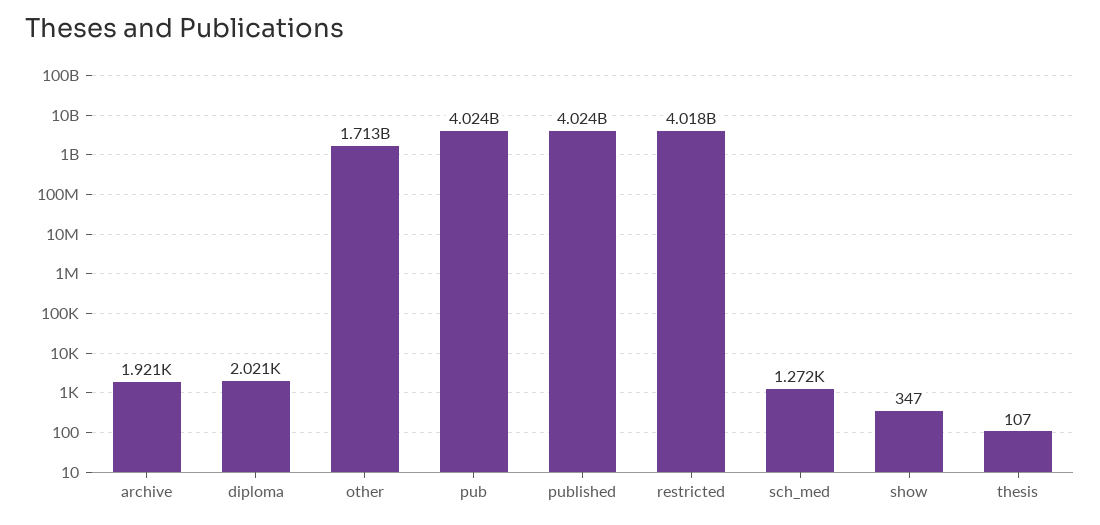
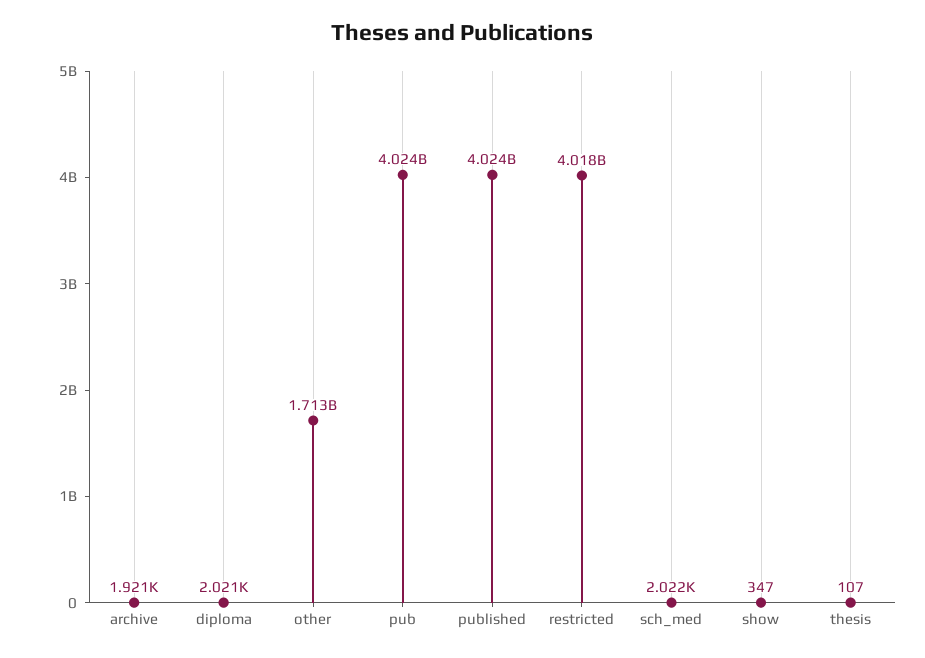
sch_med: 1272 -> 2022

